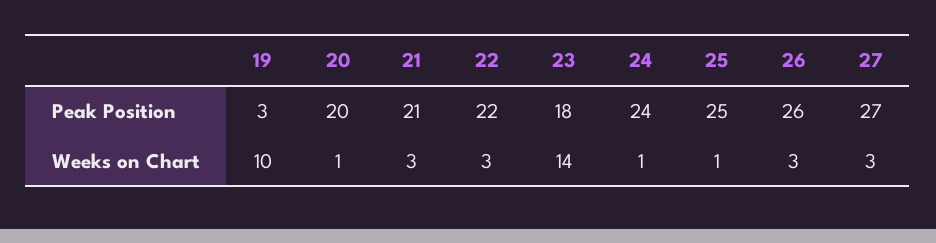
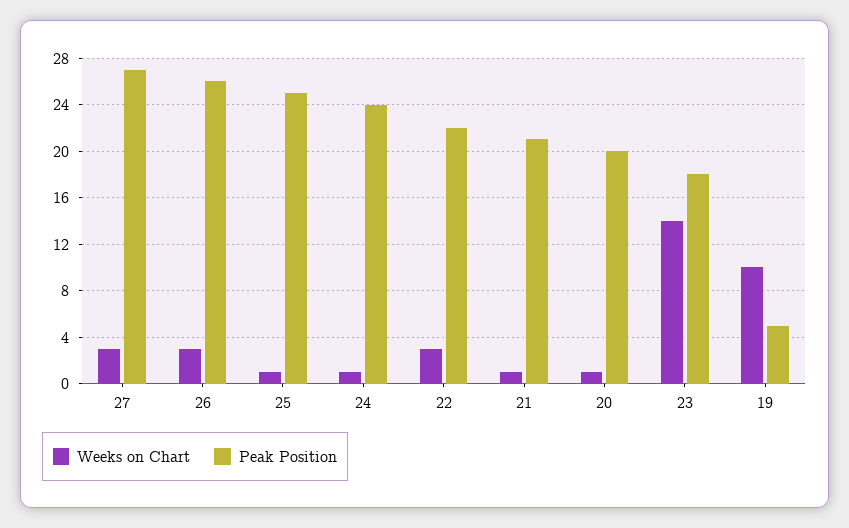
Peak Position, 19: 3 -> 5
Weeks on Chart, 21: 3 -> 1

